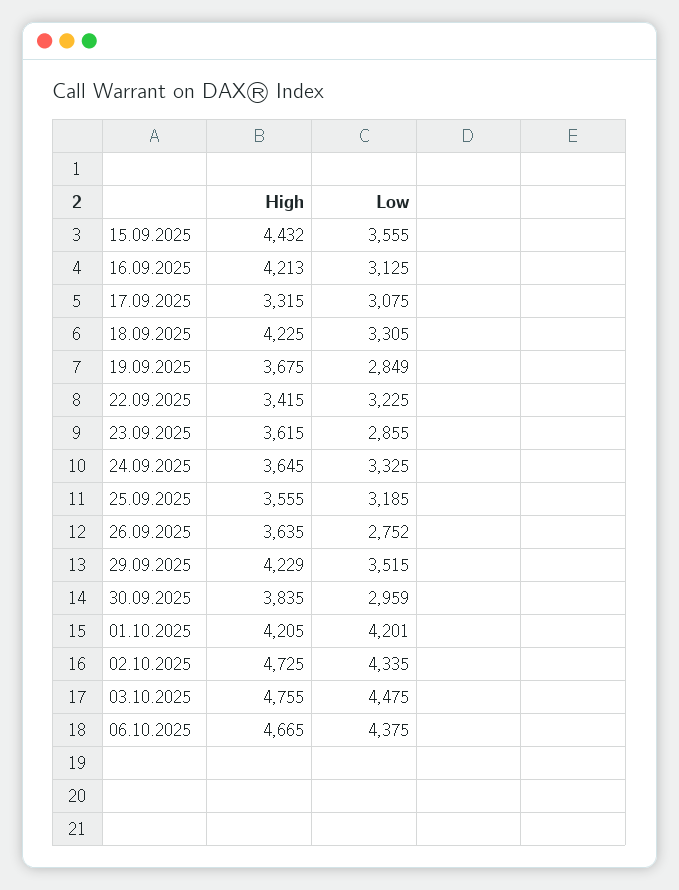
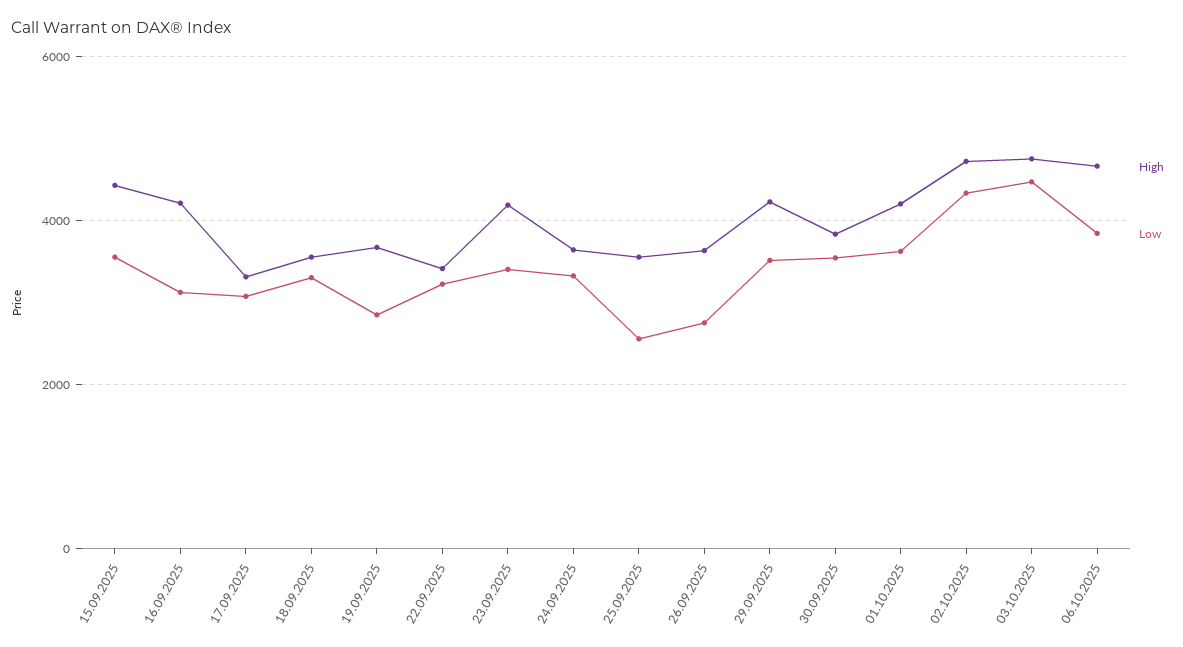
High, 18.09.2025: 4225 -> 3600
High, 23.09.2025: 3615 -> 4200
Low, 23.09.2025: 2855 -> 3400
Low, 25.09.2025: 3185 -> 2600
Low, 30.09.2025: 2959 -> 3600
Low, 01.10.2025: 4201 -> 3600
Low, 06.10.2025: 4375 -> 3800

